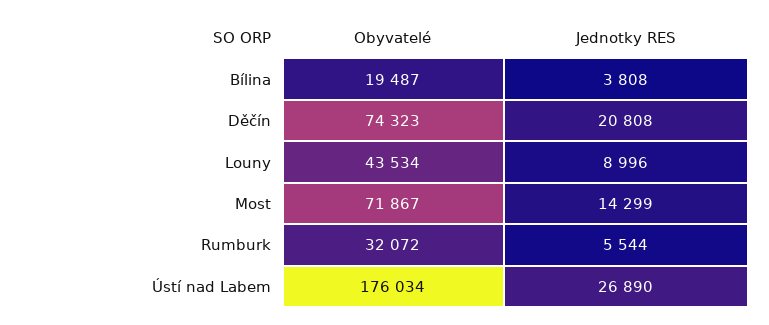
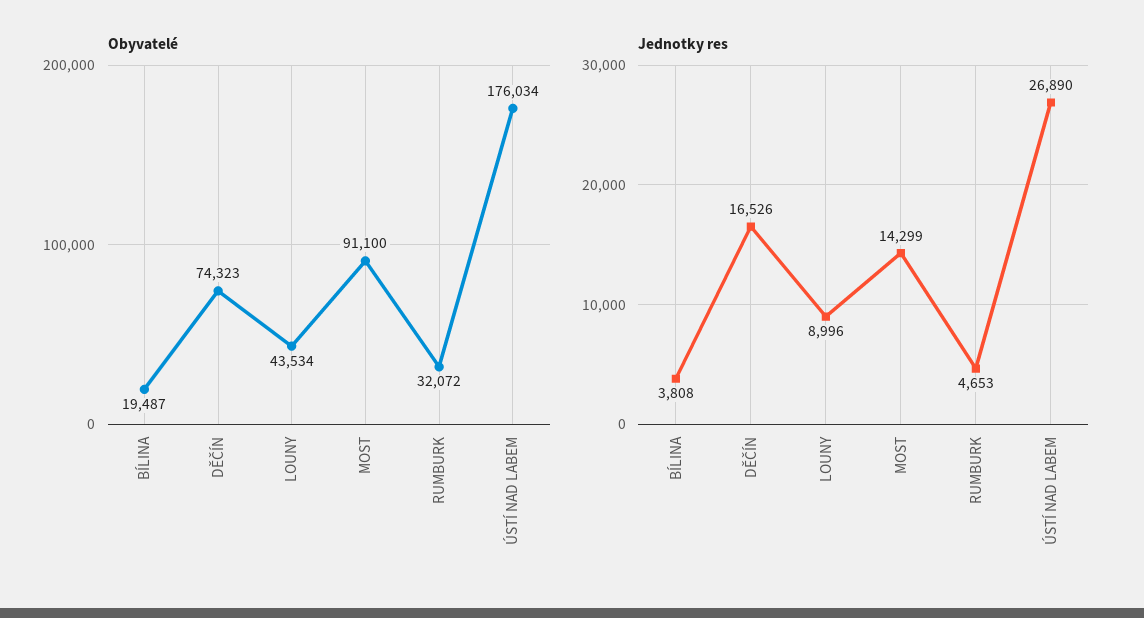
Jednotky RES, Děčín: 20808 -> 16526
Obyvatelé, Most: 71867 -> 91100
Jednotky RES, Rumburk: 5544 -> 4653

